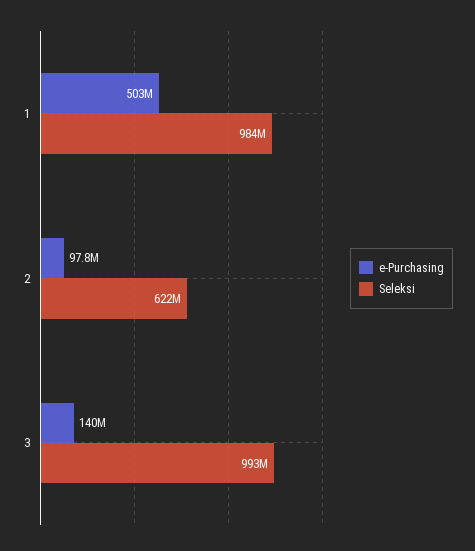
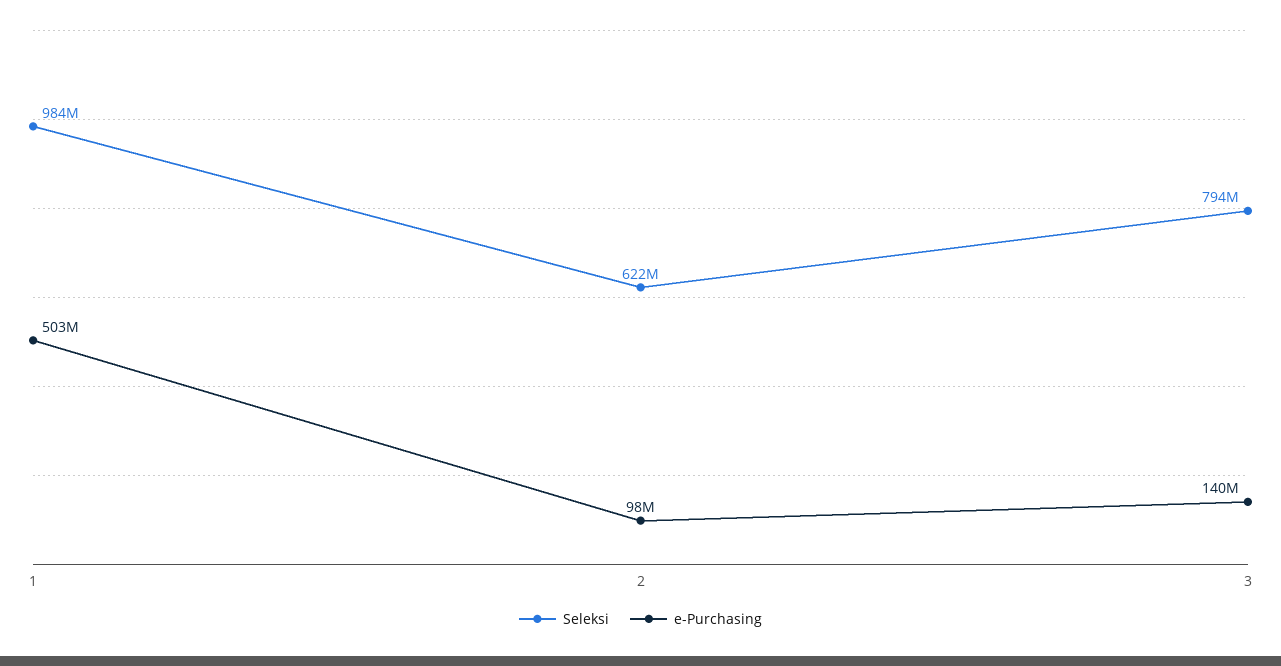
Seleksi, 3: 993000000 -> 794000000

